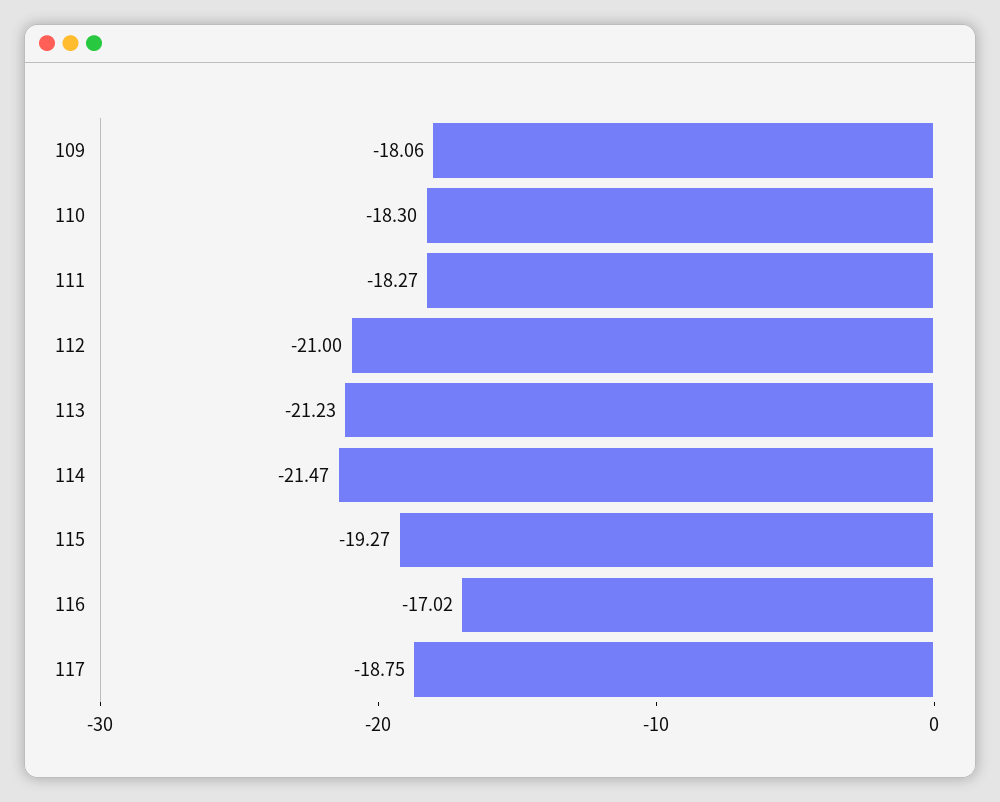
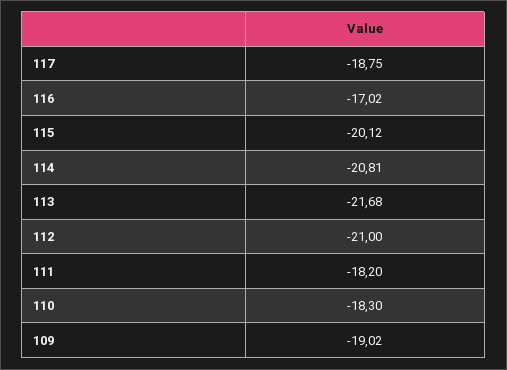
109: -18.06 -> -19.02
111: -18.27 -> -18.2
113: -21.23 -> -21.68
114: -21.47 -> -20.81
115: -19.27 -> -20.12

